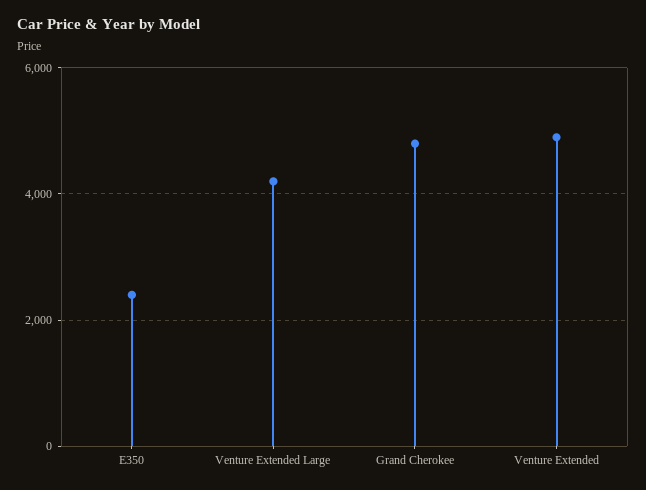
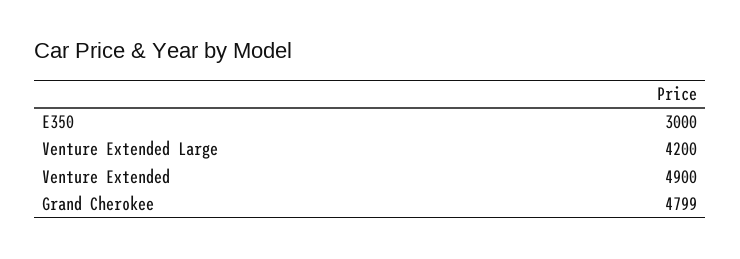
E350: 2400 -> 3000

